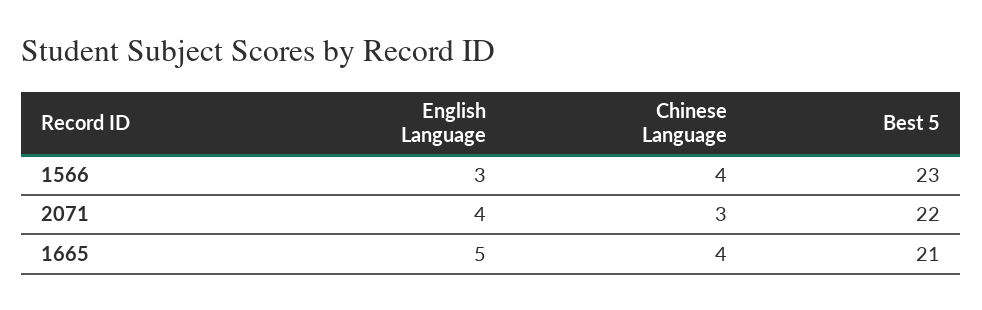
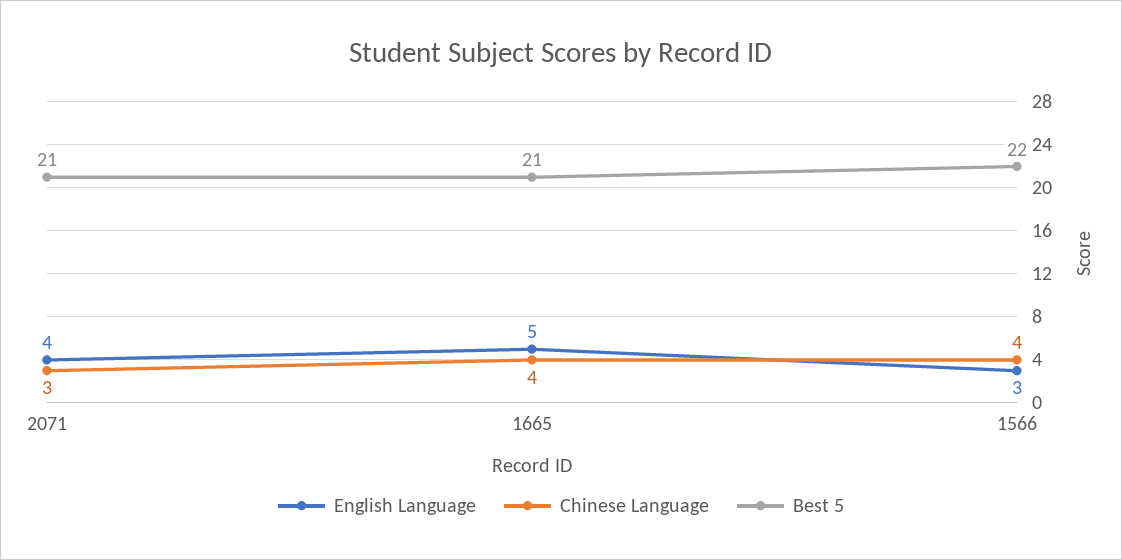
Best 5, 1566: 23 -> 22
Best 5, 2071: 22 -> 21

